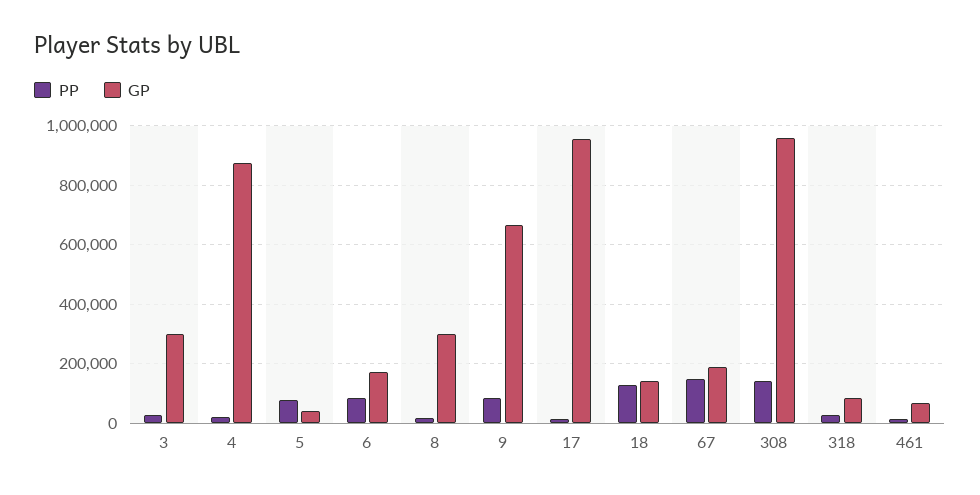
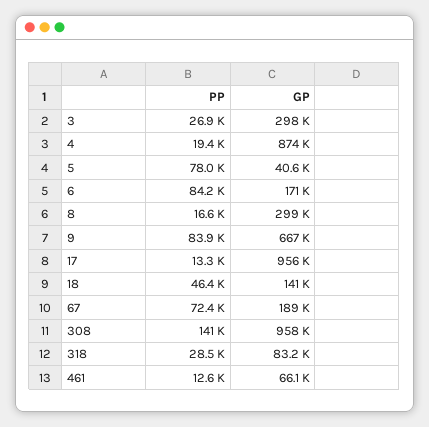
PP, 18: 125000 -> 46400
PP, 67: 150000 -> 72400

